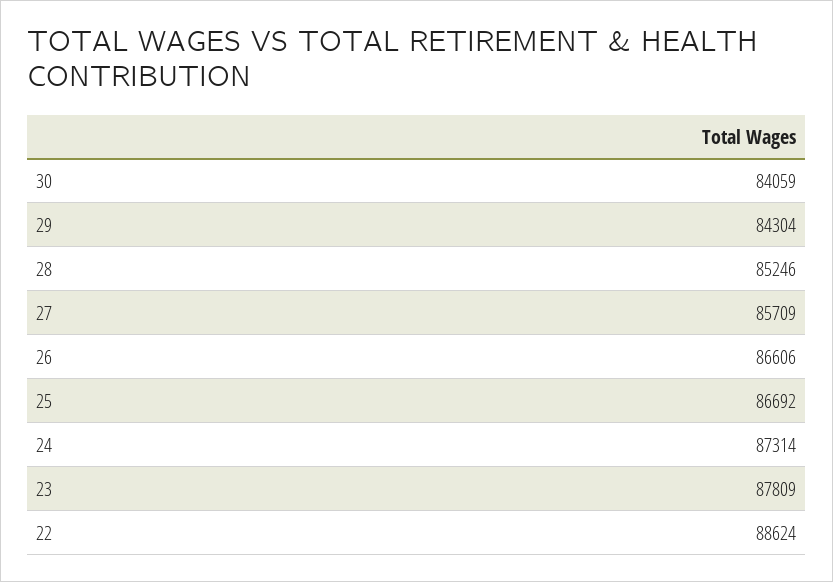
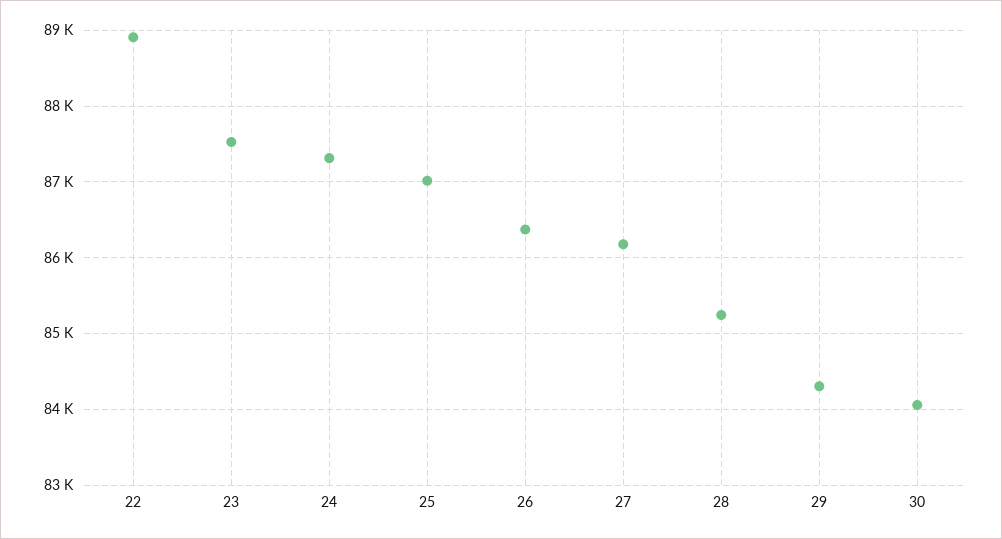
27: 85709 -> 86200
26: 86606 -> 86400
25: 86692 -> 87000
23: 87809 -> 87500
22: 88624 -> 88900

